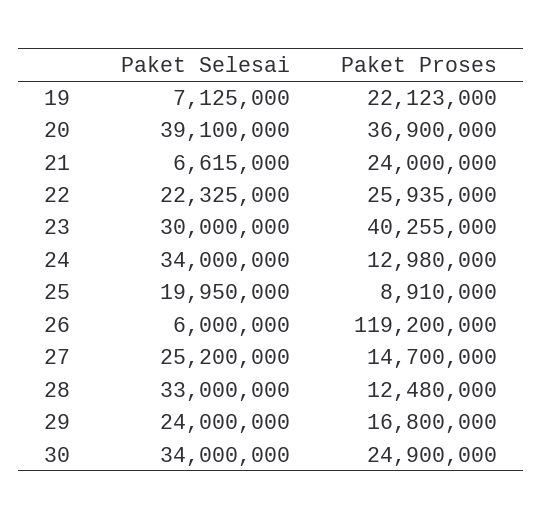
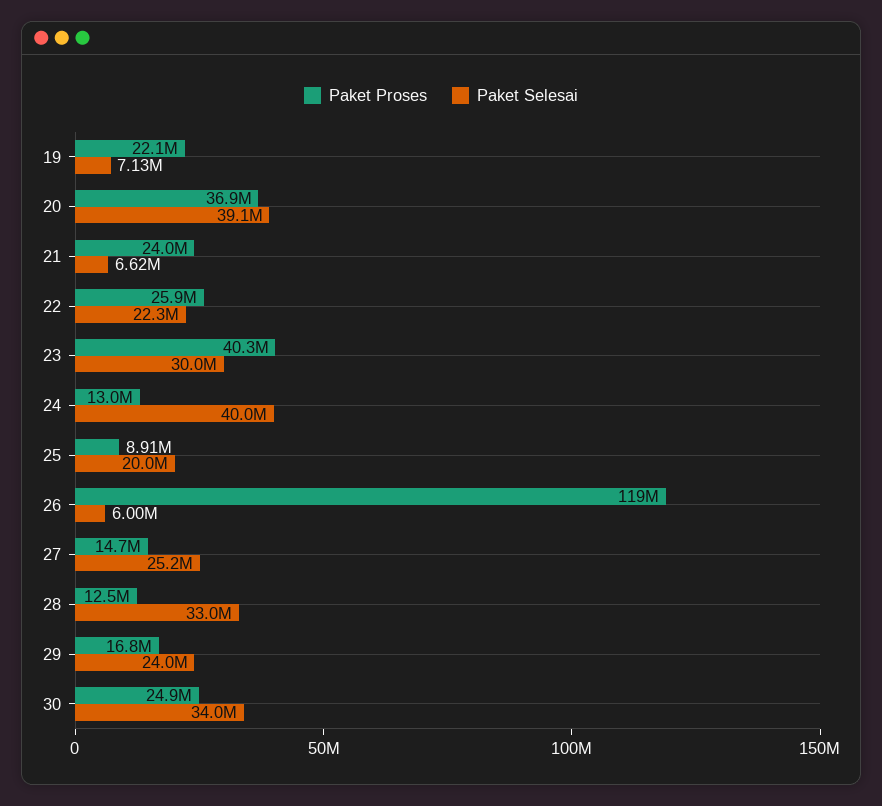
Paket Selesai, 24: 34000000 -> 40000000

